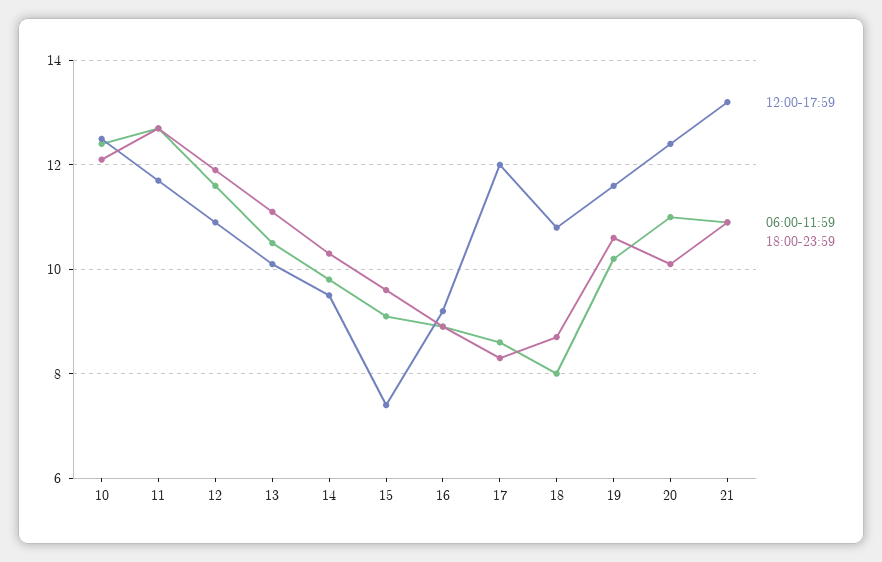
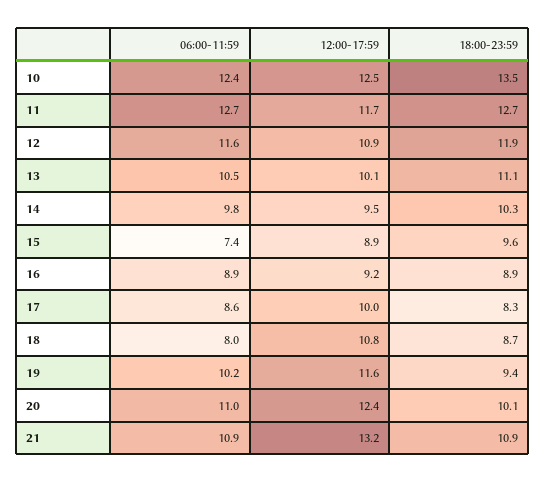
18:00-23:59, 10: 12 -> 13.5
12:00-17:59, 15: 7.5 -> 8.9
06:00-11:59, 15: 9 -> 7.4
12:00-17:59, 17: 12 -> 10
18:00-23:59, 19: 10.5 -> 9.4

